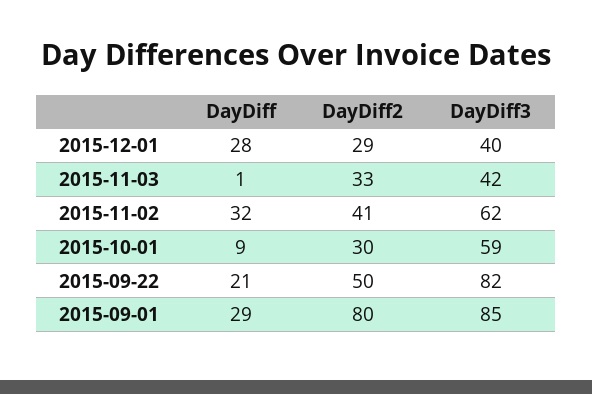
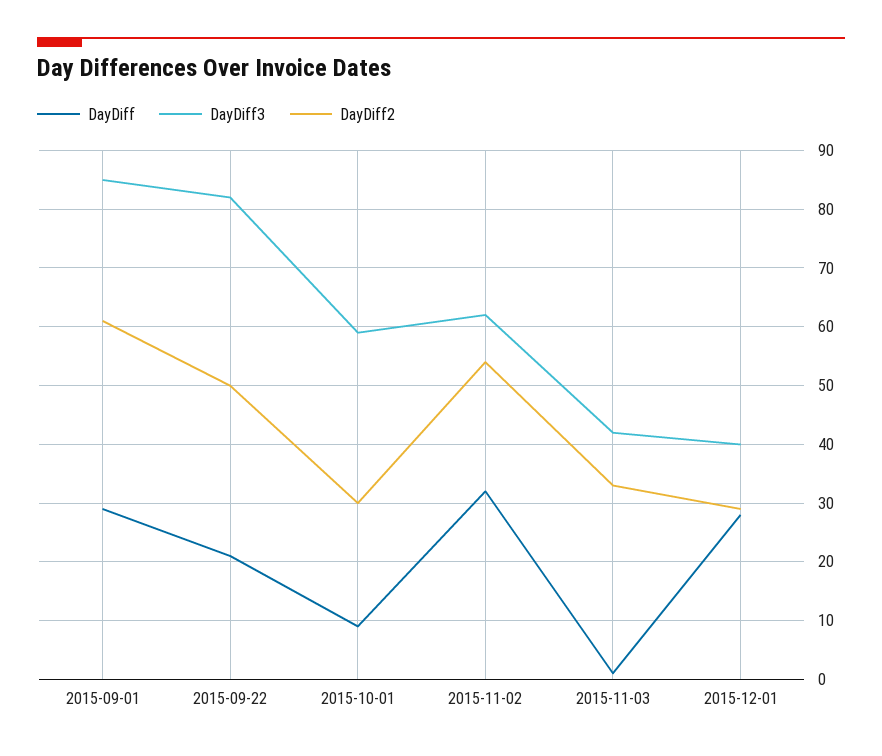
DayDiff2, 2015-11-02: 41 -> 55
DayDiff2, 2015-09-01: 80 -> 60

